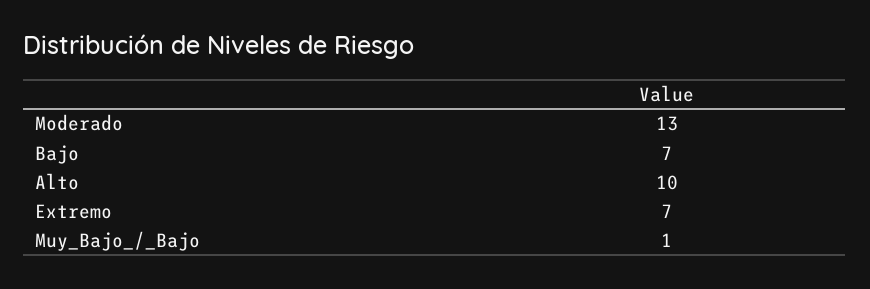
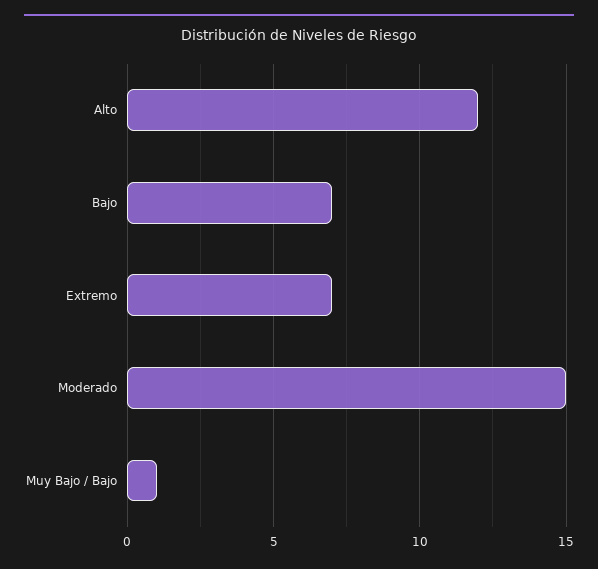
Moderado: 13 -> 15
Alto: 10 -> 12

